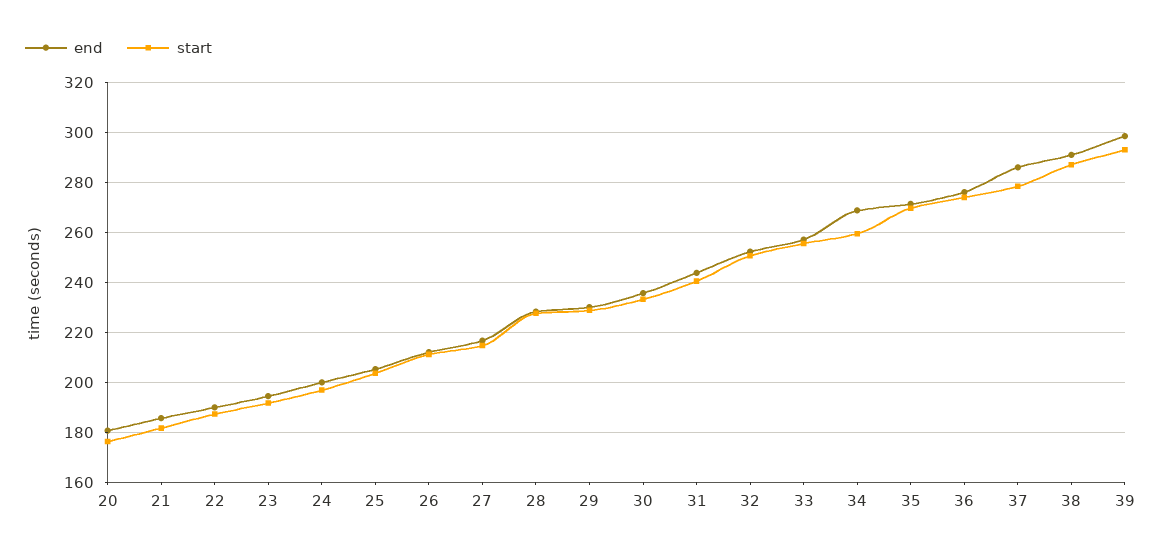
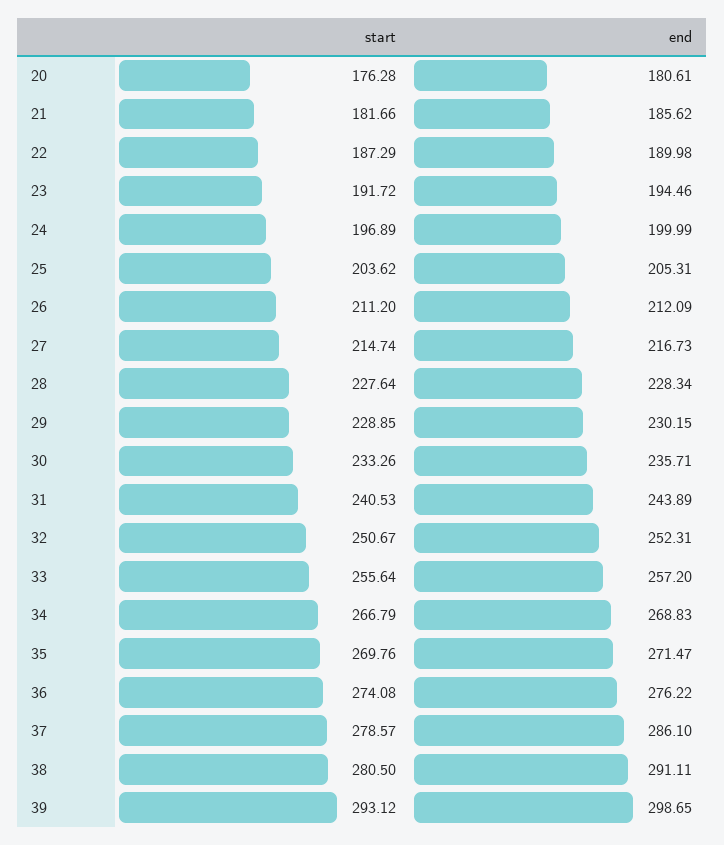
start, 34: 260 -> 266.79
start, 38: 287.5 -> 280.5

